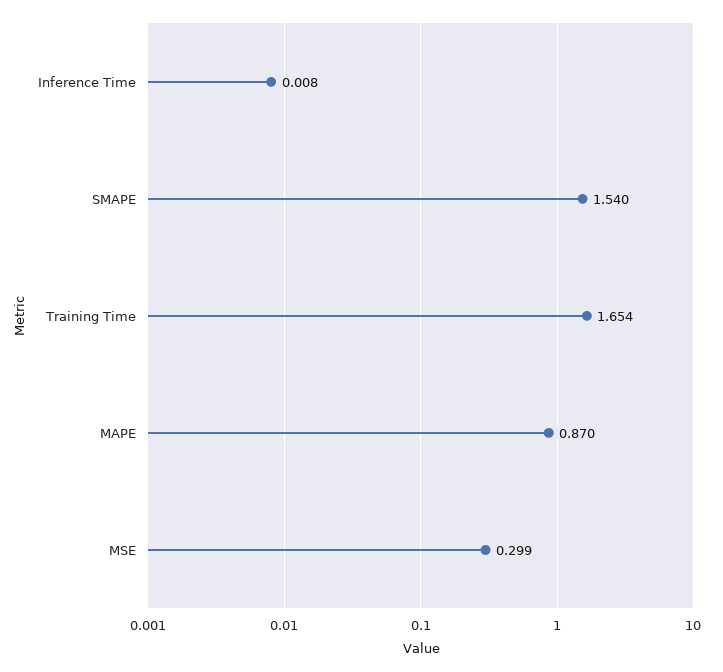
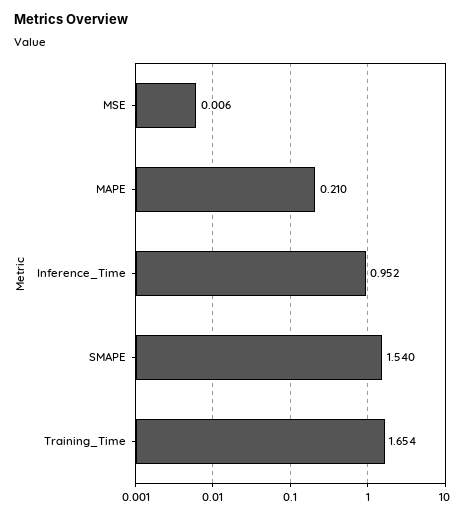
Inference Time: 0.008 -> 0.952
MAPE: 0.87 -> 0.21
MSE: 0.299 -> 0.006

